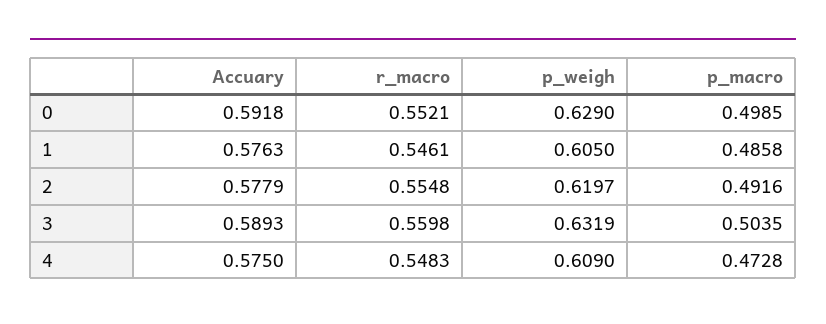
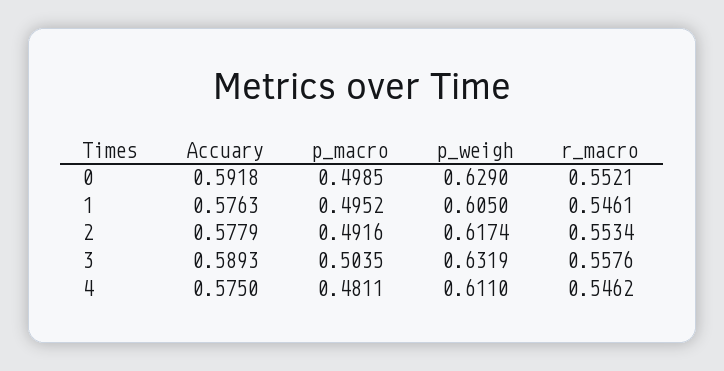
p_macro, 1: 0.4858 -> 0.4952
r_macro, 2: 0.5548 -> 0.5534
p_weigh, 2: 0.6197 -> 0.6174
r_macro, 3: 0.5598 -> 0.5576
r_macro, 4: 0.5483 -> 0.5462
p_weigh, 4: 0.609 -> 0.611
p_macro, 4: 0.4728 -> 0.4811

